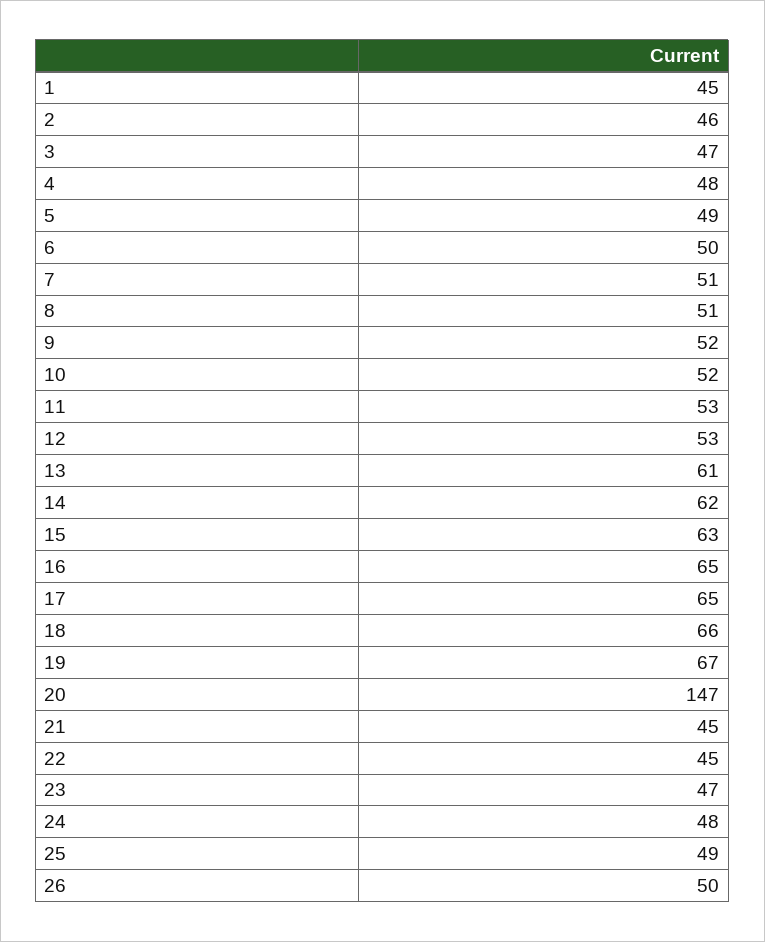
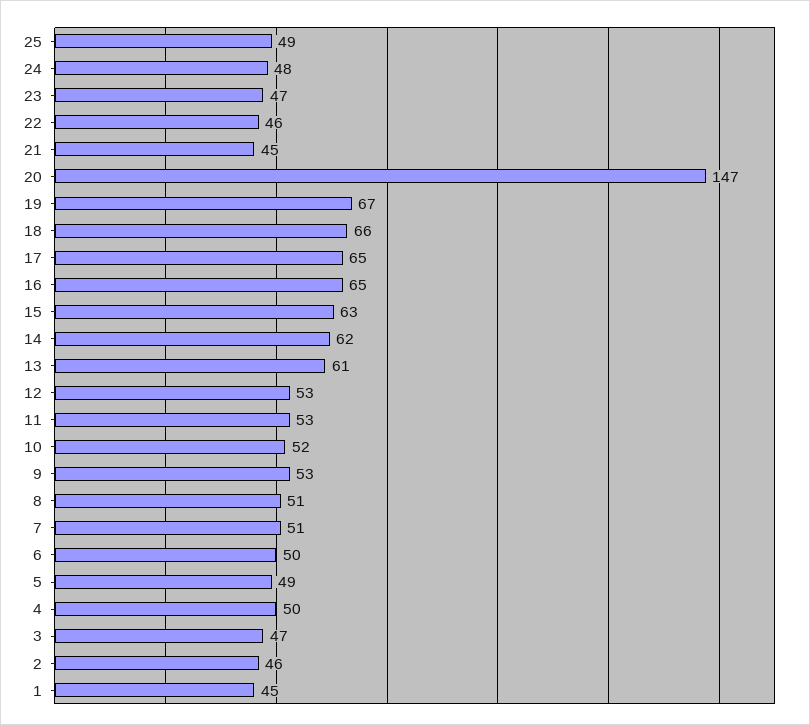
4: 48 -> 50
9: 52 -> 53
22: 45 -> 46
26: 50 -> none

